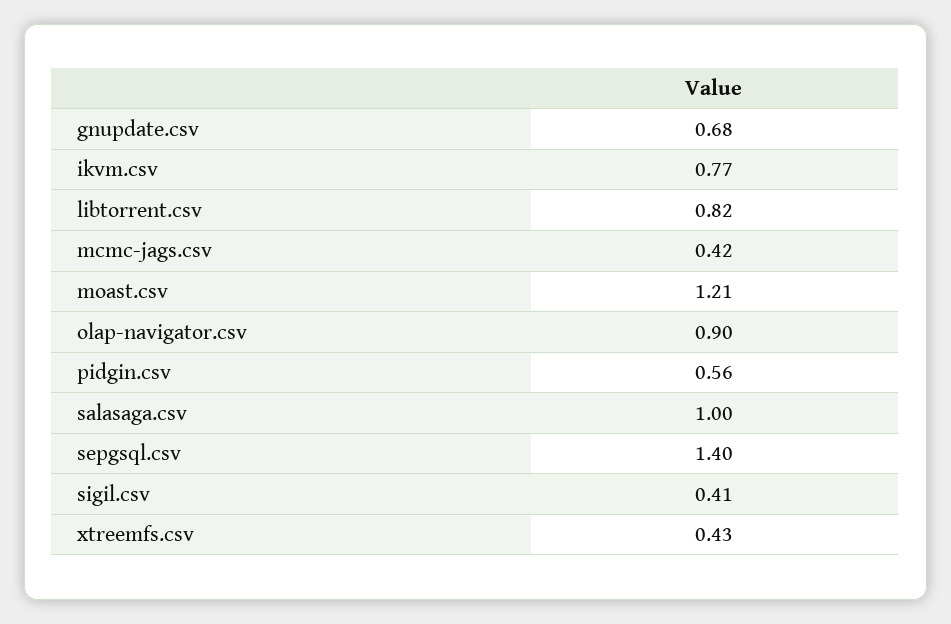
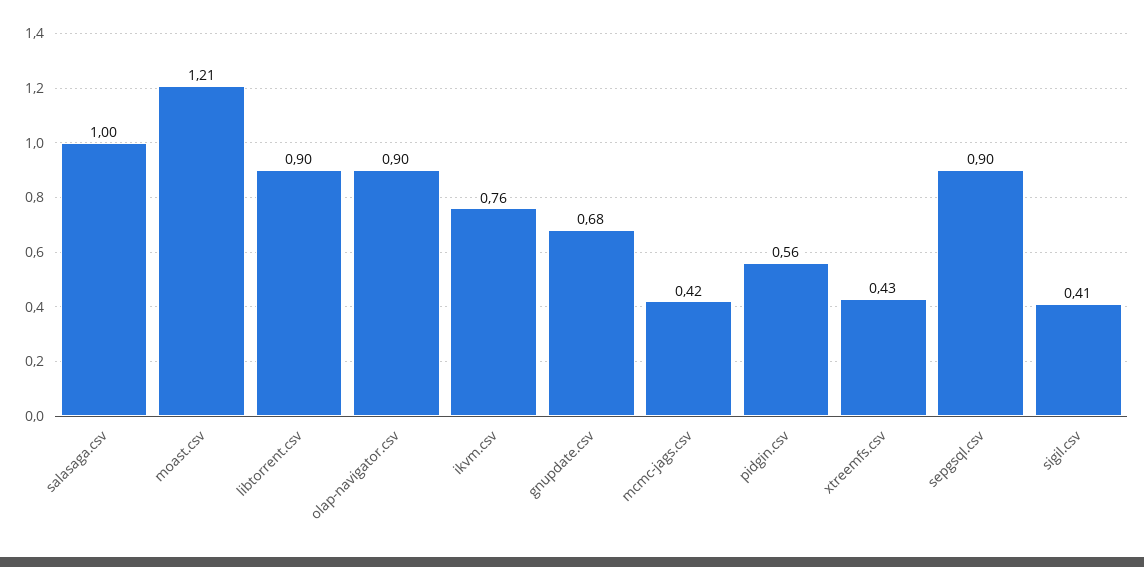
ikvm.csv: 0.77 -> 0.76
libtorrent.csv: 0.82 -> 0.9
sepgsql.csv: 1.4 -> 0.9

